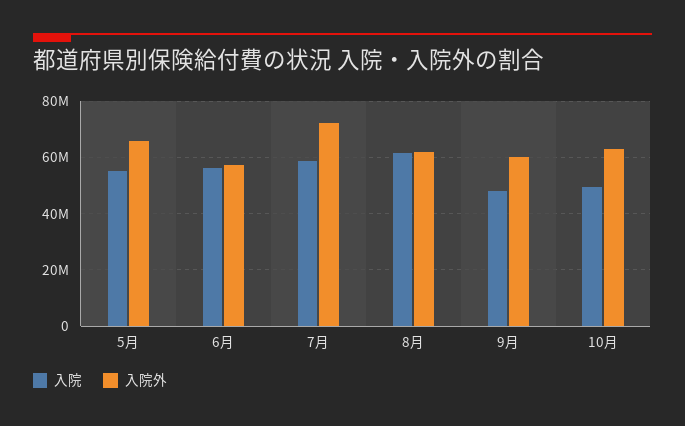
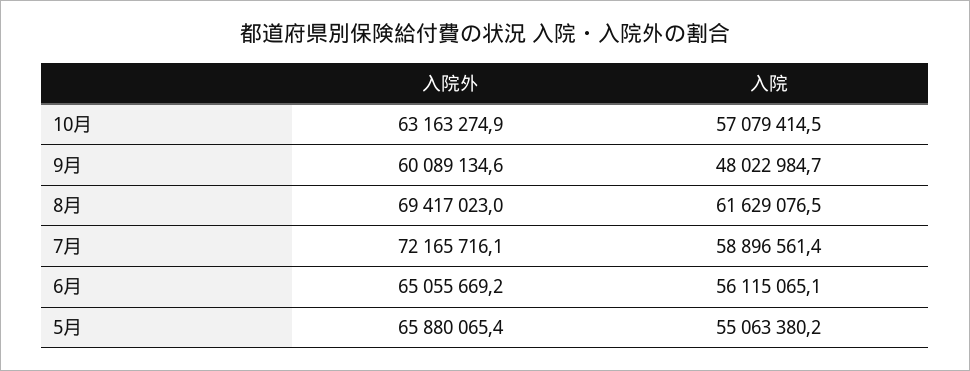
入院外, 6月: 57500000 -> 65055669.2
入院外, 8月: 62500000 -> 69417023
入院, 10月: 50000000 -> 57079414.5

